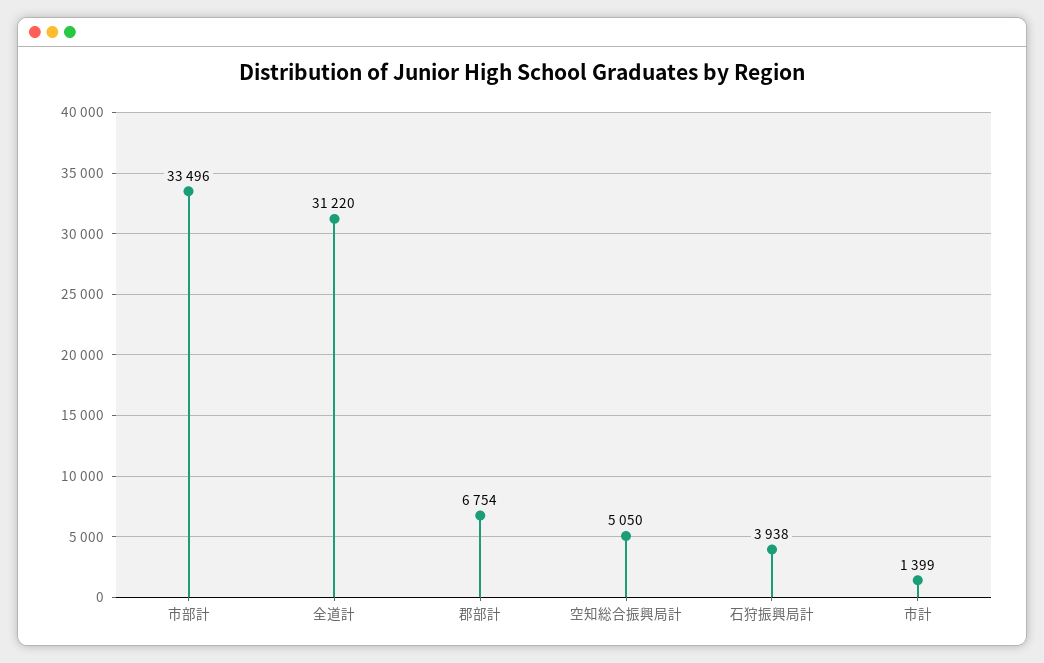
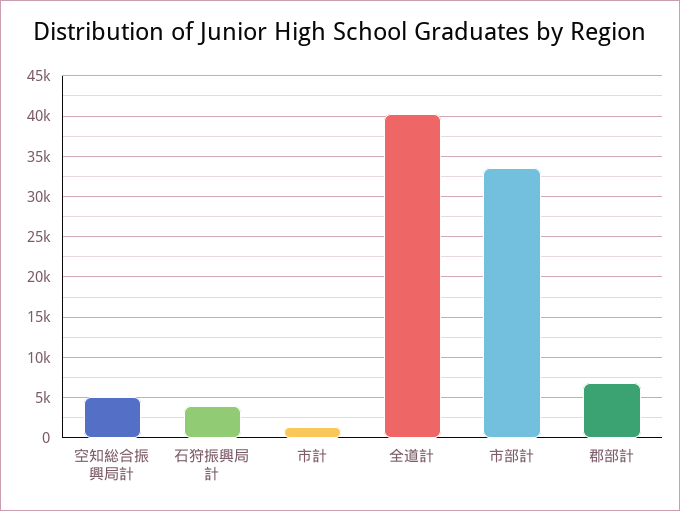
全道計: 31220 -> 40000

